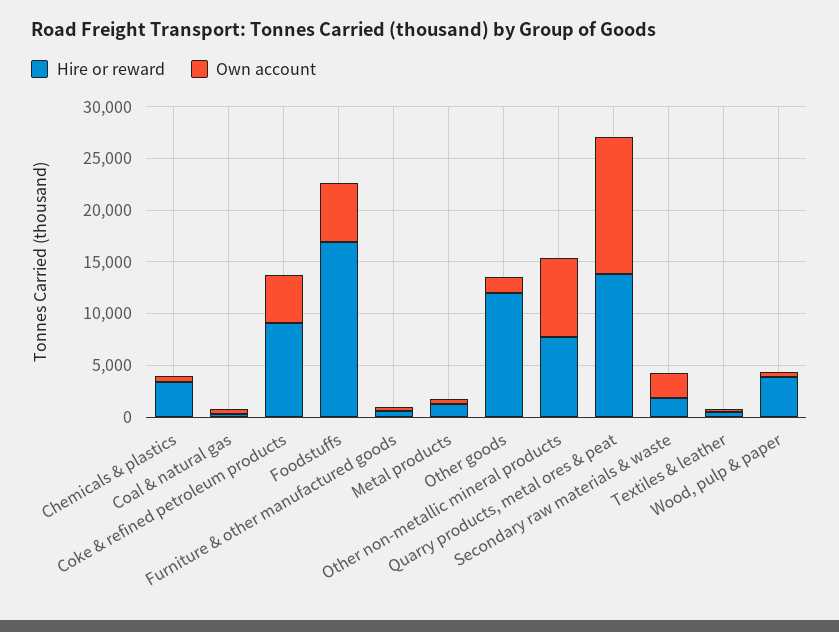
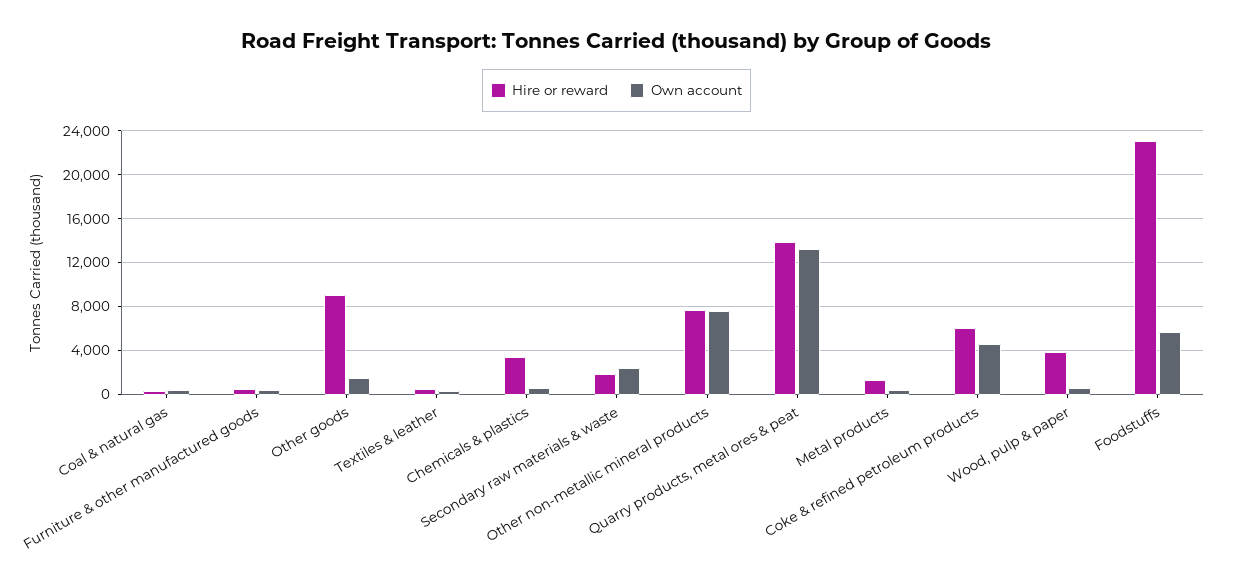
Hire or reward, Coke & refined petroleum products: 9000 -> 6000
Hire or reward, Foodstuffs: 17000 -> 23000
Hire or reward, Other goods: 12000 -> 9000

